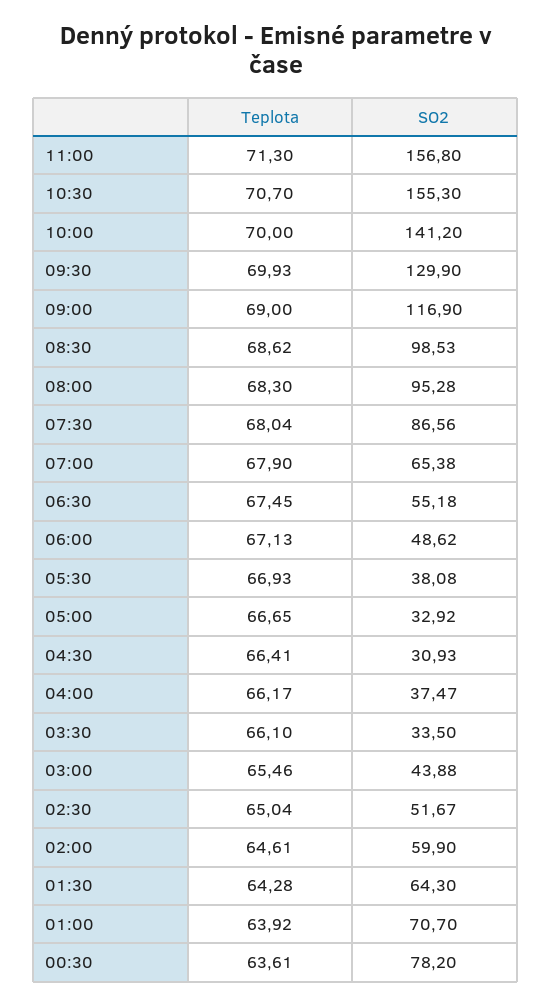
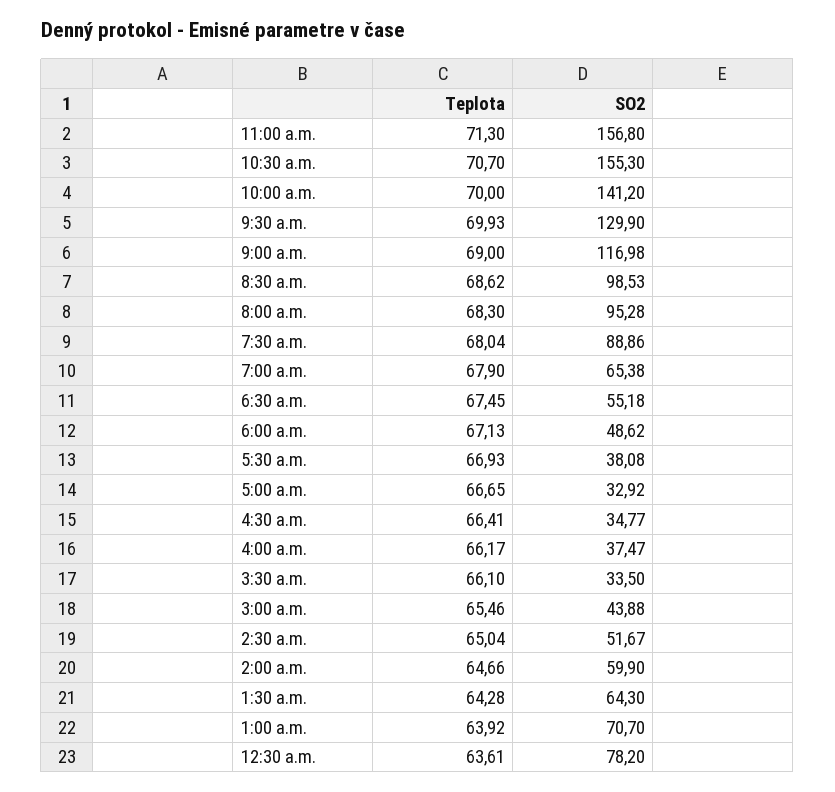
SO2, 09:00: 116.9 -> 116.98
SO2, 07:30: 86.56 -> 88.86
SO2, 04:30: 30.93 -> 34.77
Teplota, 02:00: 64.61 -> 64.66

